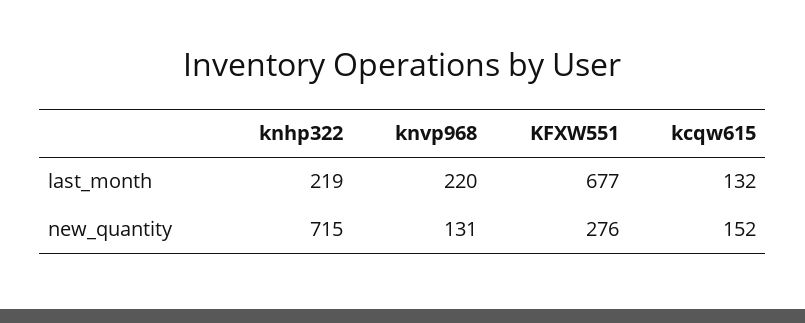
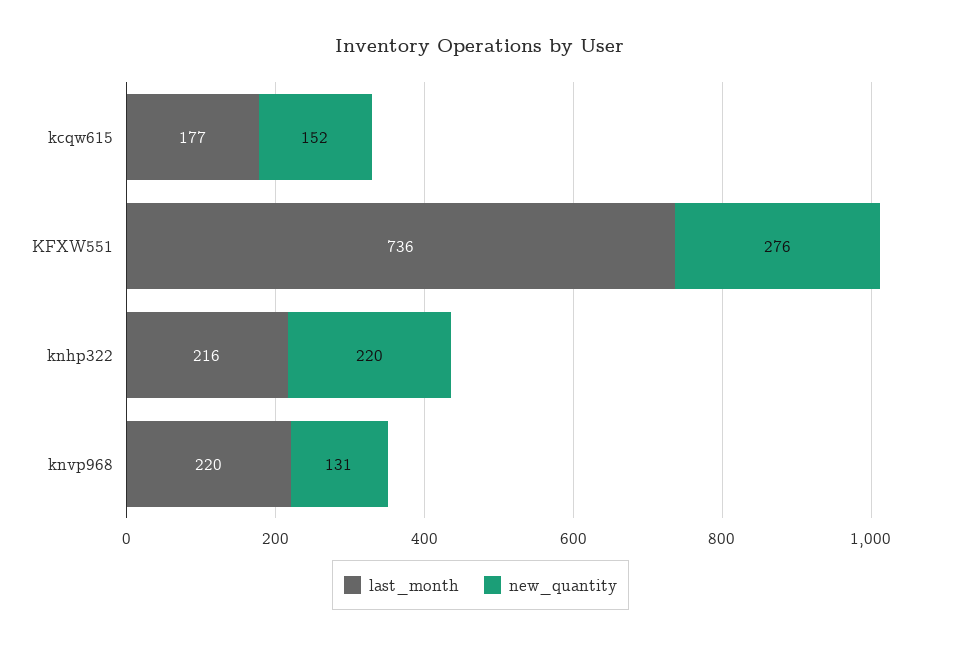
last_month, knhp322: 219 -> 216
last_month, KFXW551: 677 -> 736
last_month, kcqw615: 132 -> 177
new_quantity, knhp322: 715 -> 220

